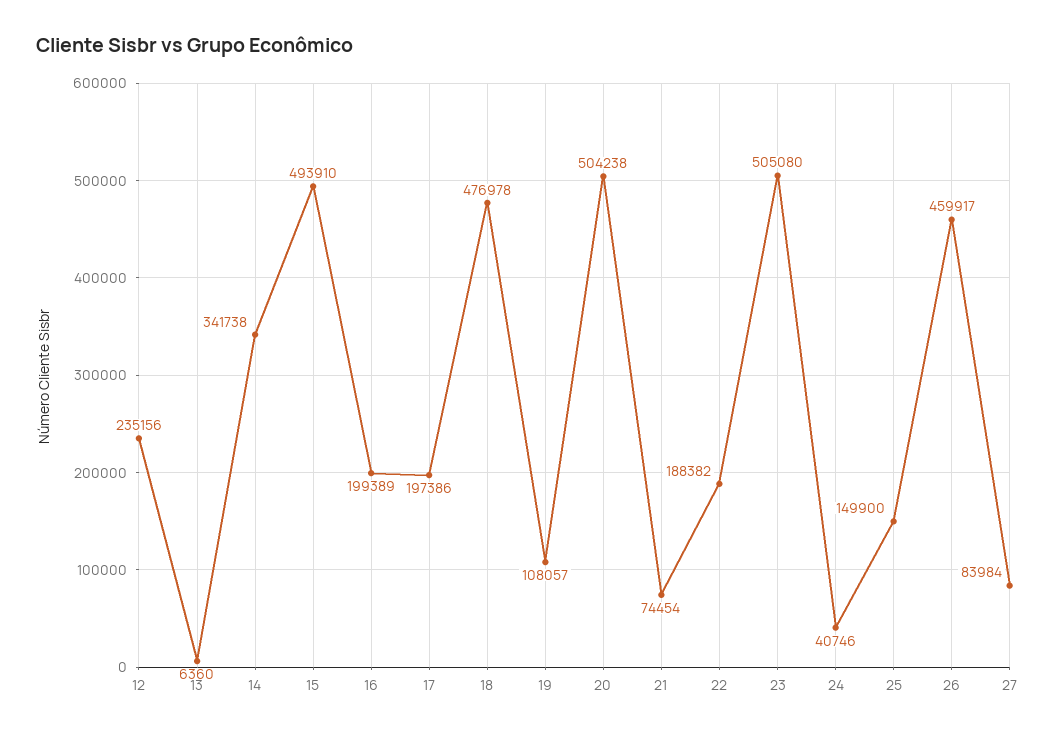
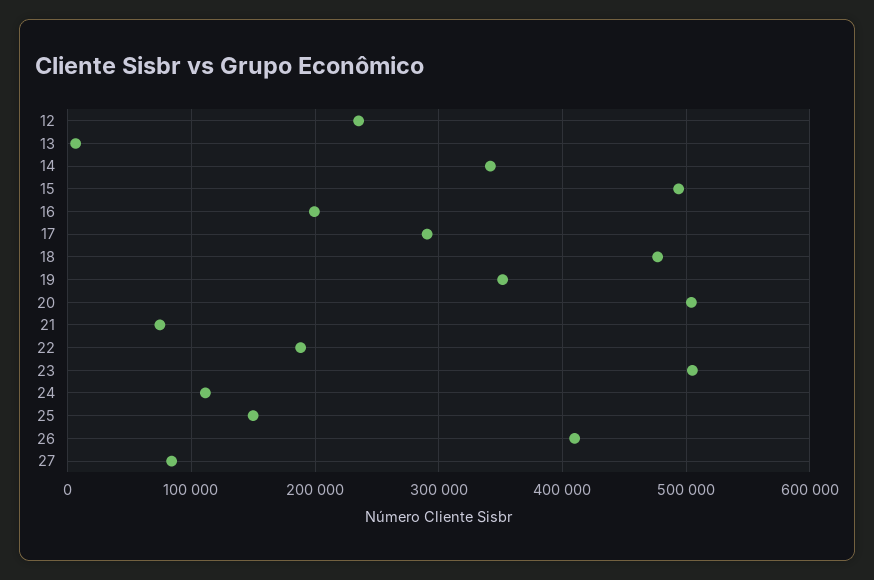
17: 197386 -> 290000
19: 108057 -> 350000
24: 40746 -> 110000
26: 459917 -> 410000

